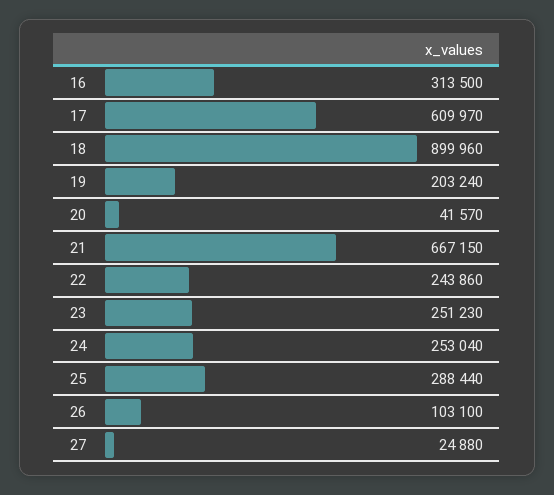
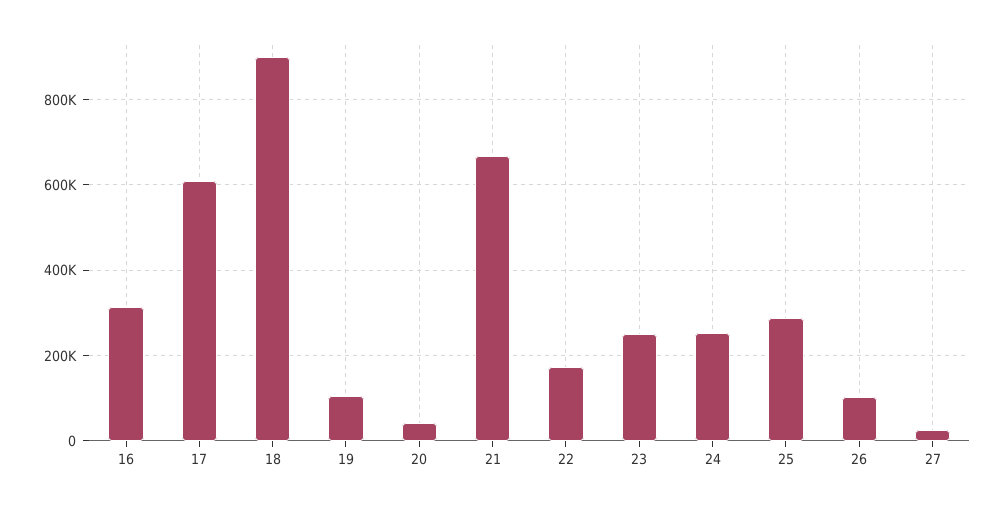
19: 203240 -> 100000
22: 243860 -> 180000

